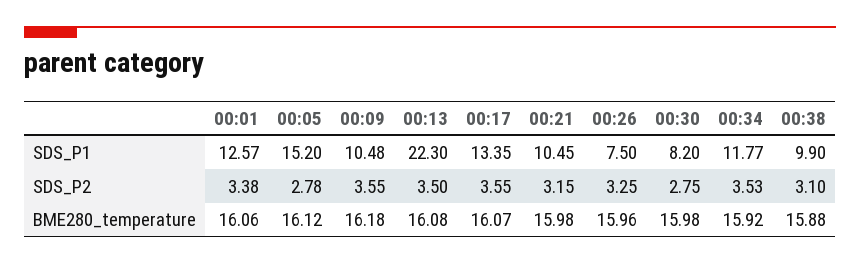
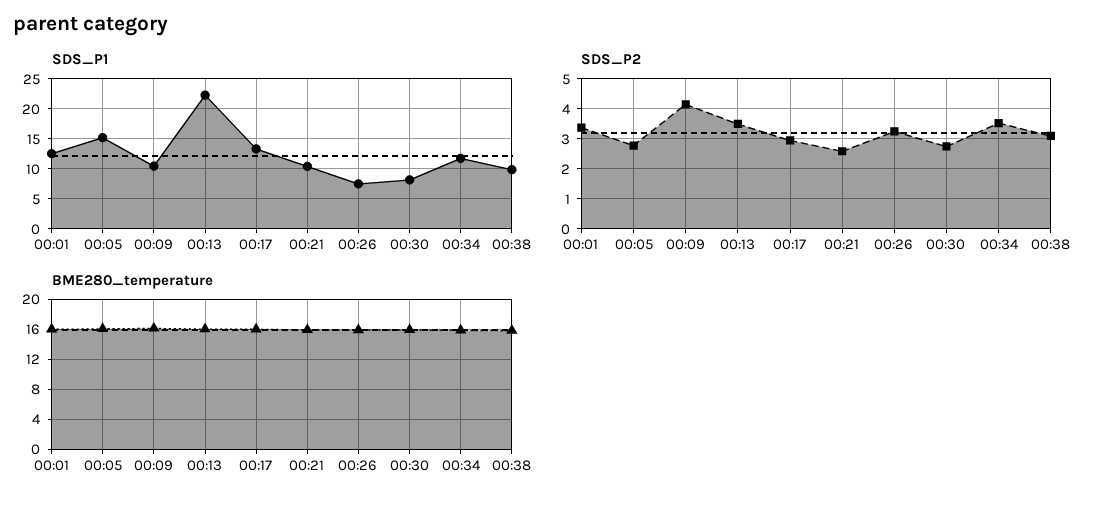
SDS_P2, 00:09: 3.55 -> 4.2
SDS_P2, 00:17: 3.55 -> 3
SDS_P2, 00:21: 3.15 -> 2.6

